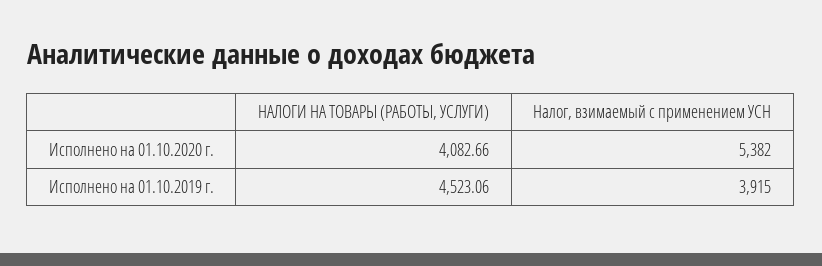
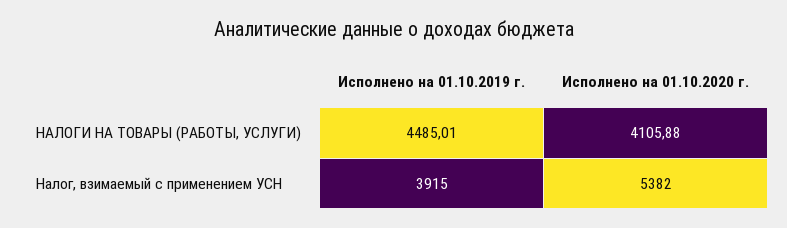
НАЛОГИ НА ТОВАРЫ (РАБОТЫ, УСЛУГИ), Исполнено на 01.10.2020 г.: 4082.66 -> 4105.88
НАЛОГИ НА ТОВАРЫ (РАБОТЫ, УСЛУГИ), Исполнено на 01.10.2019 г.: 4523.06 -> 4485.01

